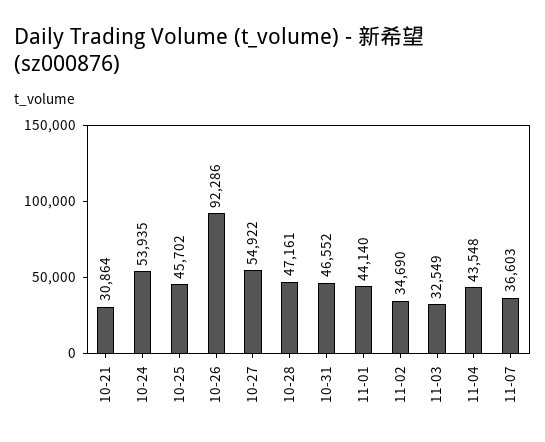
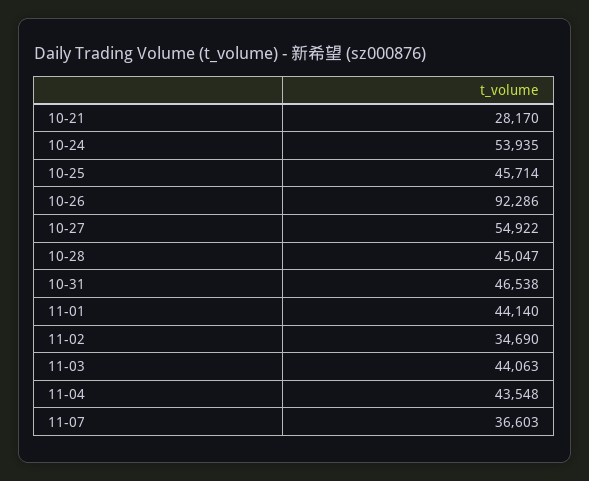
10-21: 30864 -> 28170
10-25: 45702 -> 45714
10-28: 47161 -> 45047
10-31: 46552 -> 46538
11-03: 32549 -> 44063

